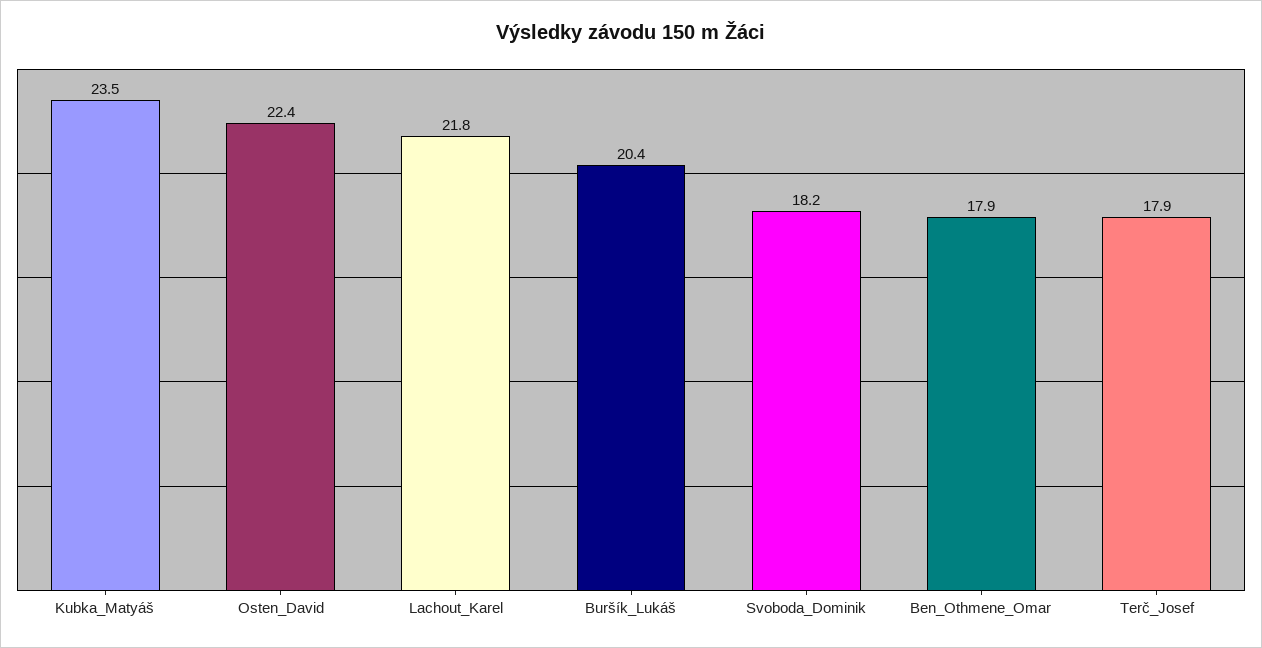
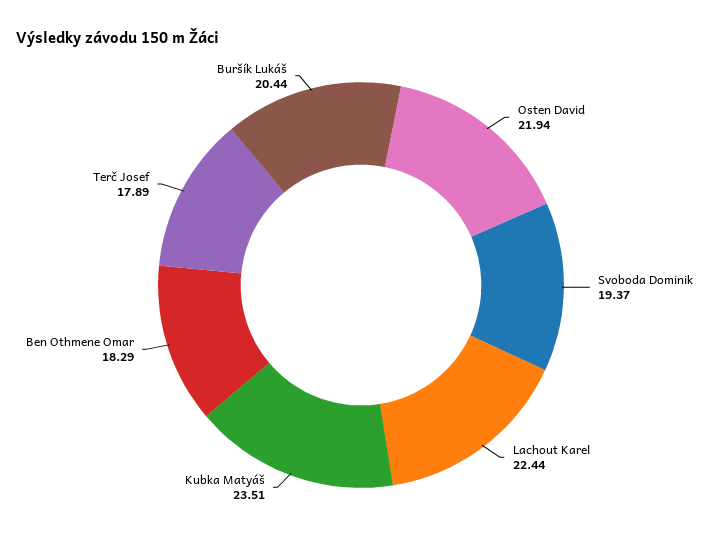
Osten_David: 22.4 -> 21.94
Lachout_Karel: 21.8 -> 22.44
Svoboda_Dominik: 18.2 -> 19.37
Ben_Othmene_Omar: 17.9 -> 18.29

